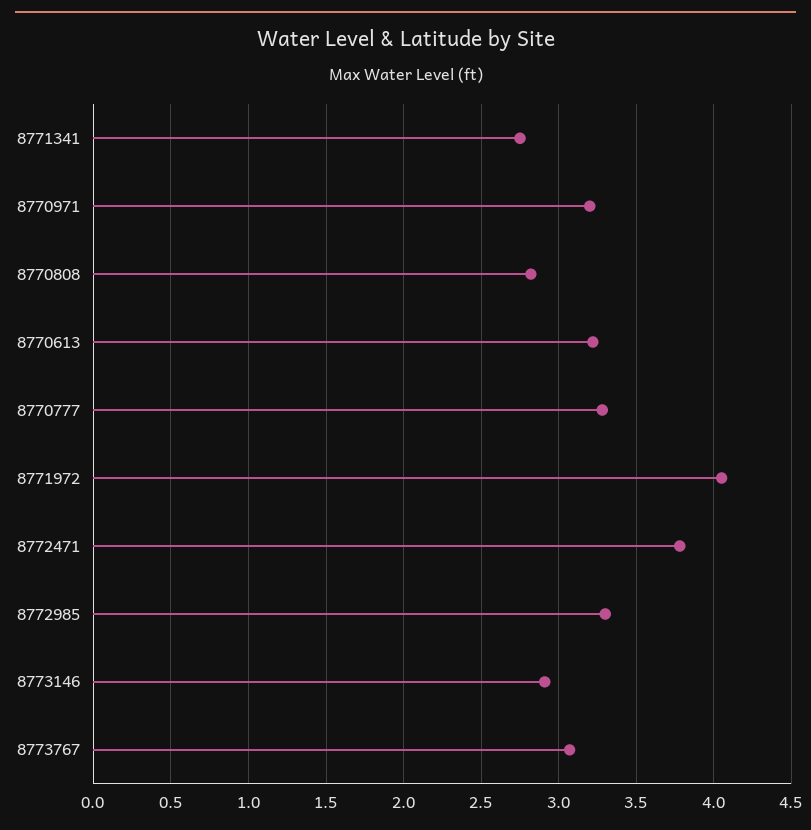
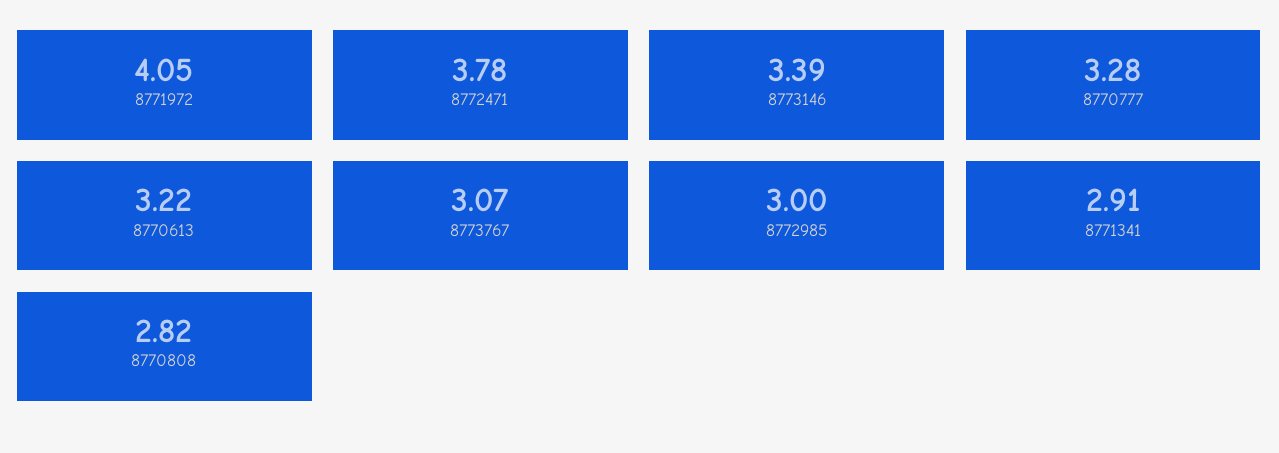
8771341: 2.75 -> 2.91
8770971: 3.2 -> none
8772985: 3.3 -> 3
8773146: 2.9 -> 3.39

